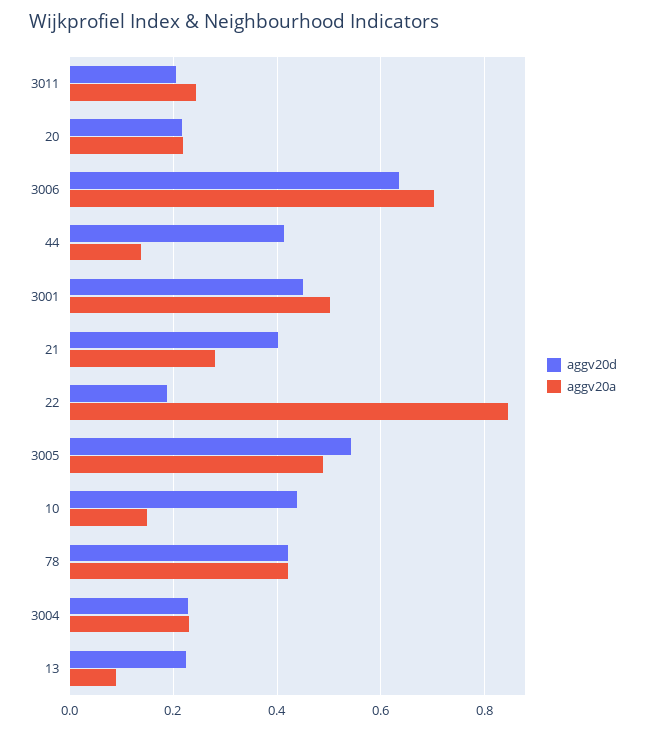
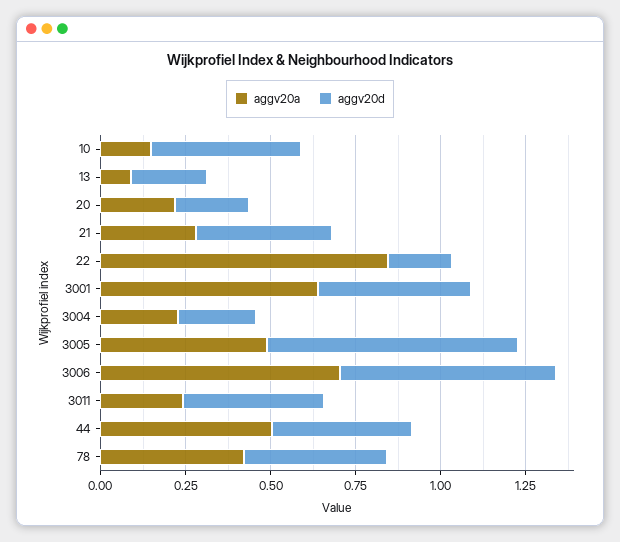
aggv20d, 3011: 0.2 -> 0.4
aggv20a, 44: 0.14 -> 0.5
aggv20a, 3001: 0.5 -> 0.65
aggv20d, 3005: 0.54 -> 0.75

